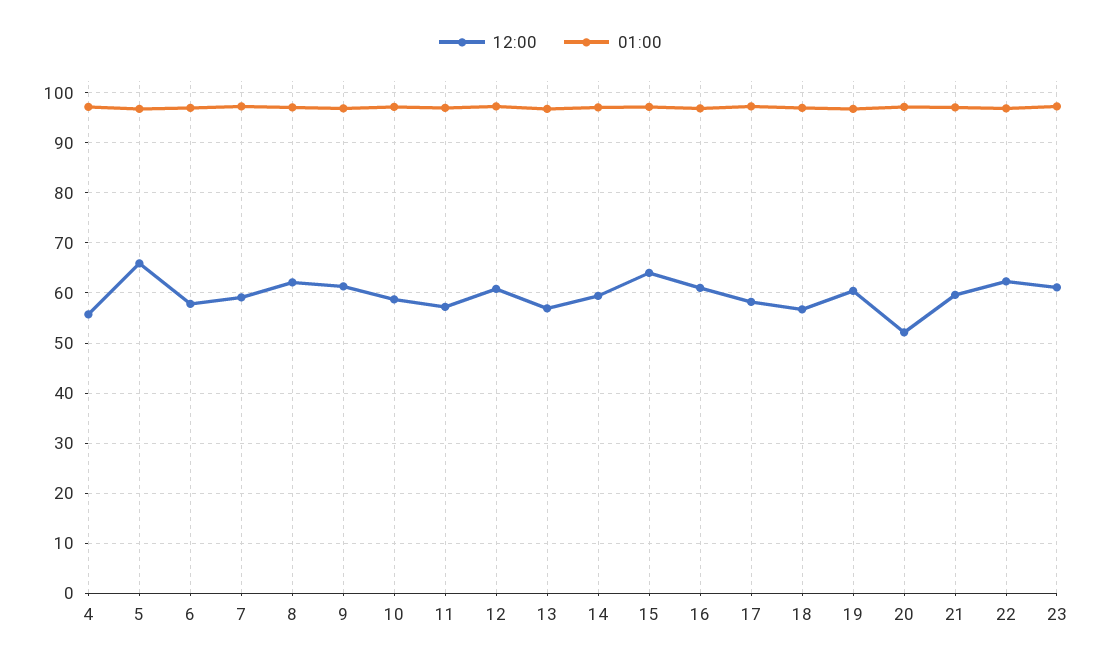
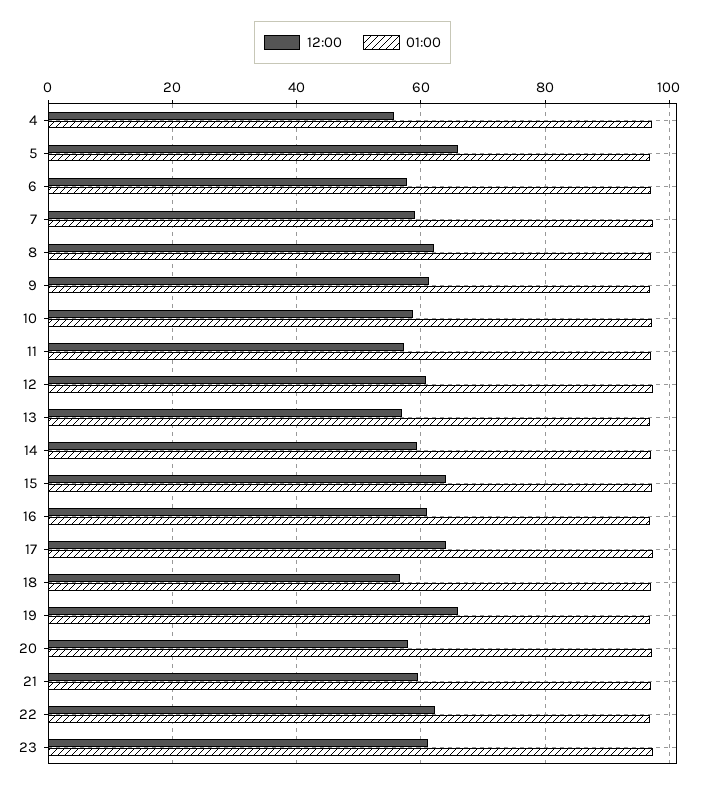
12:00, 17: 58 -> 64
12:00, 19: 60 -> 66
12:00, 20: 52 -> 58

